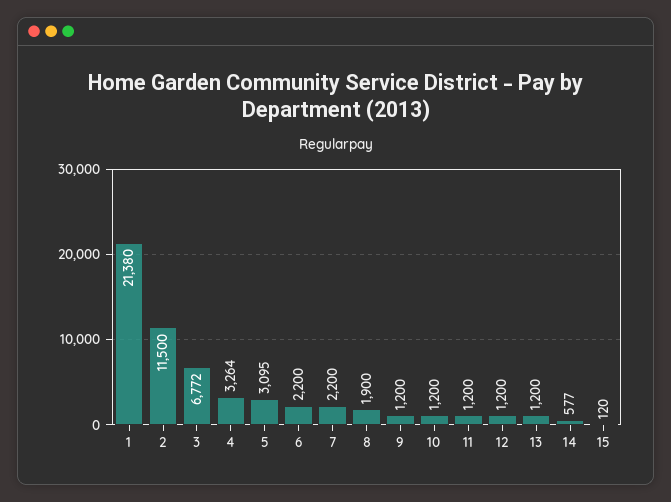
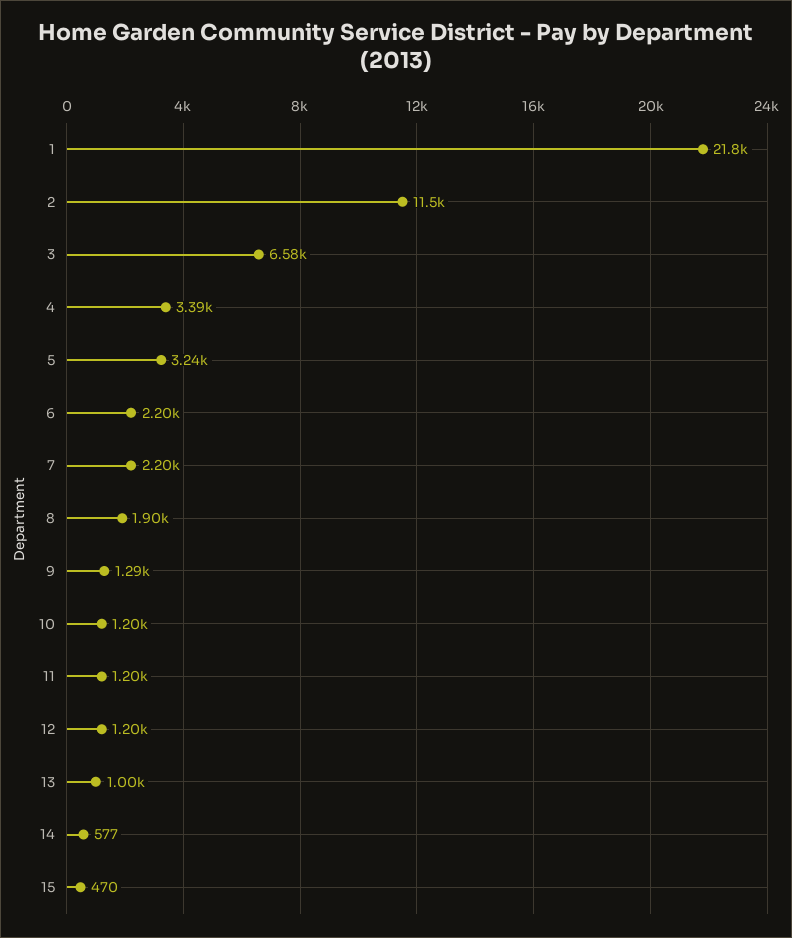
1: 21380 -> 21800
3: 6772 -> 6580
4: 3264 -> 3390
5: 3095 -> 3240
9: 1200 -> 1290
13: 1200 -> 1000
15: 120 -> 470

